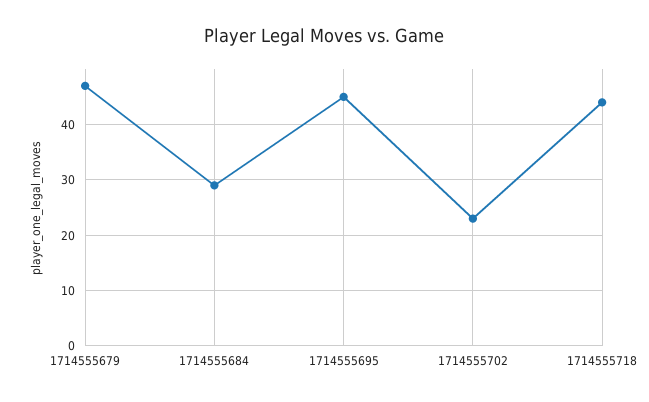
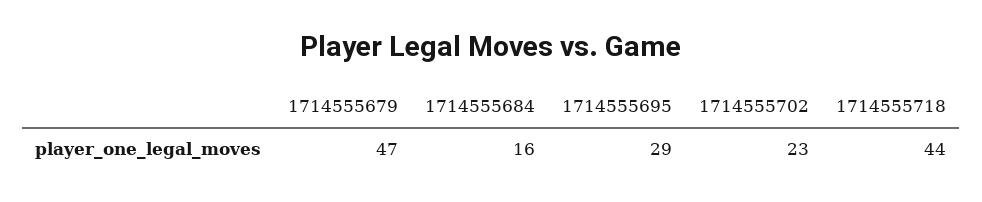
1714555684: 30 -> 16
1714555695: 45 -> 29

